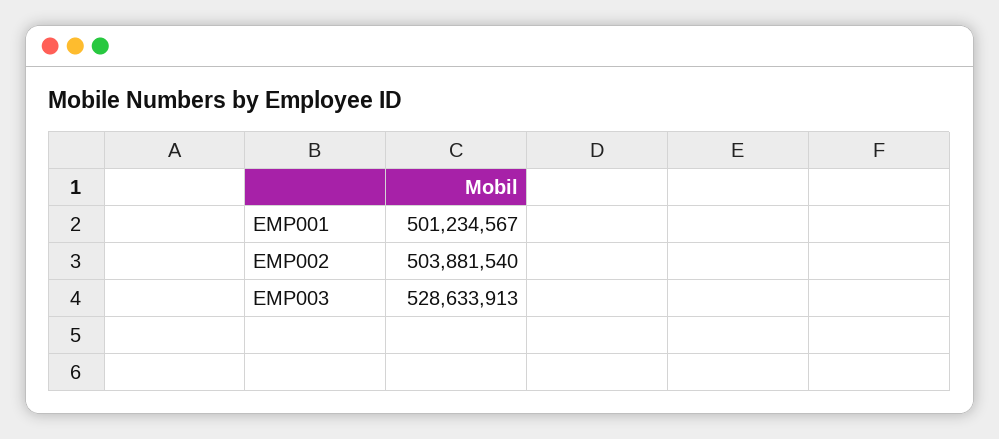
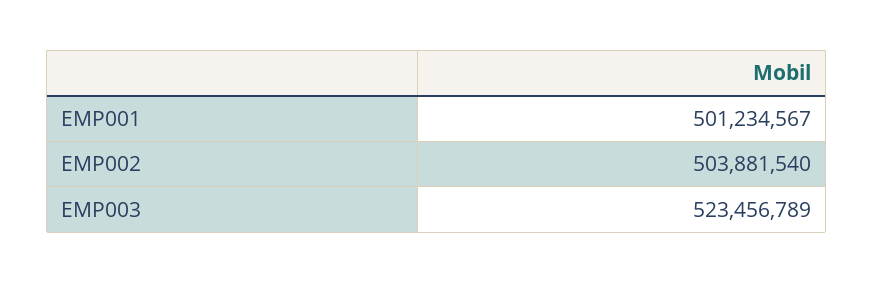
EMP003: 528633913 -> 523456789

